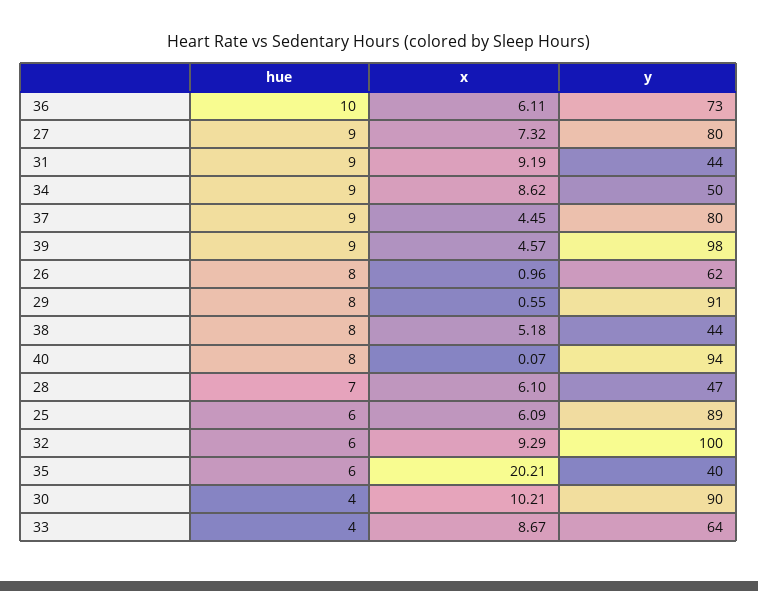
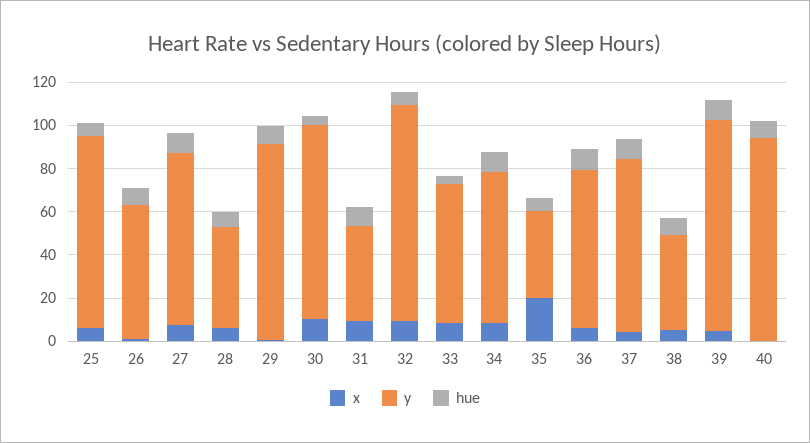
y, 34: 50 -> 70

